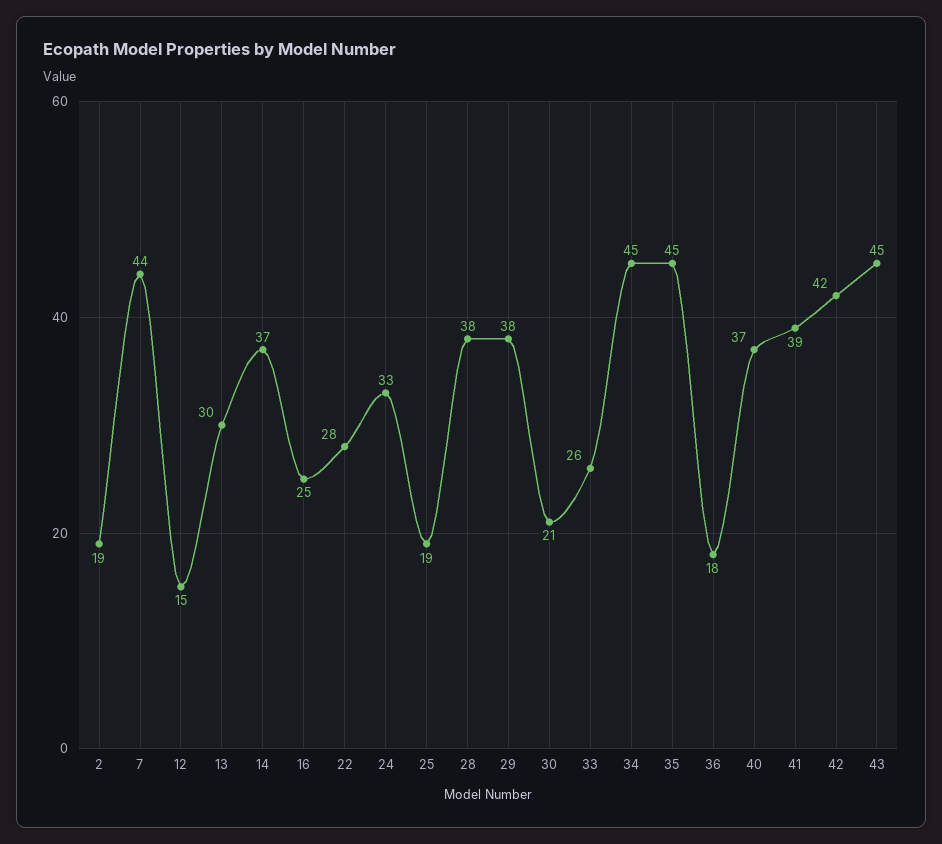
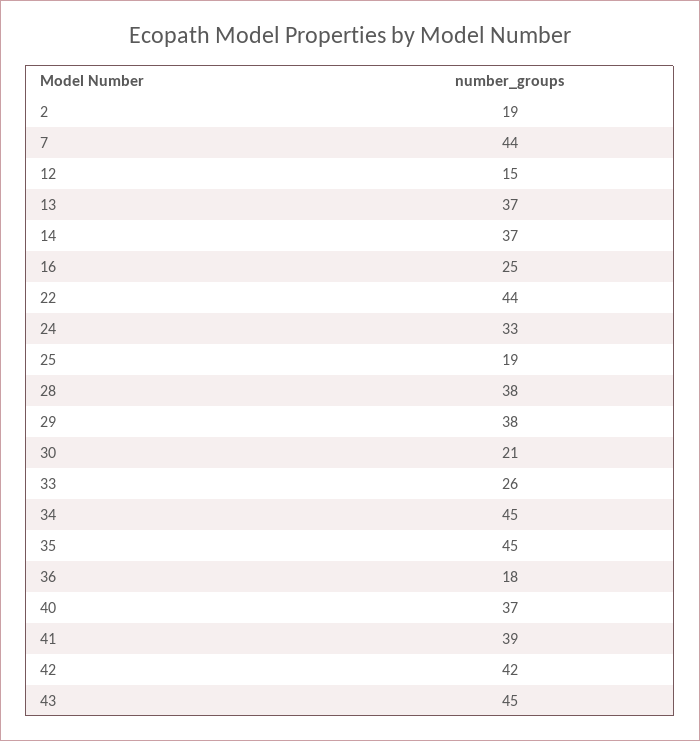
13: 30 -> 37
22: 28 -> 44

